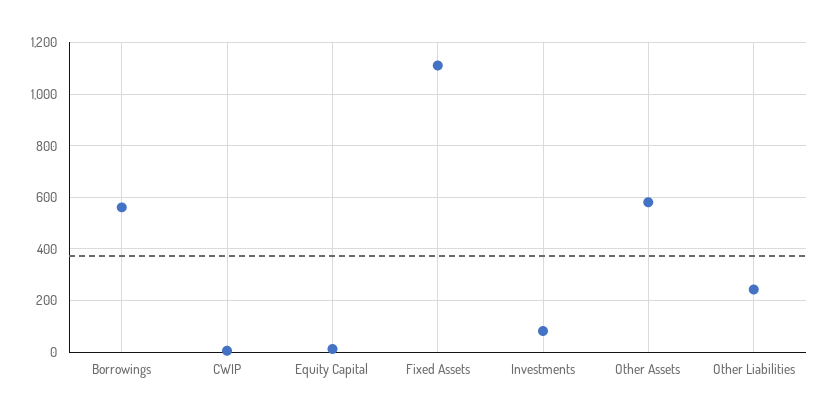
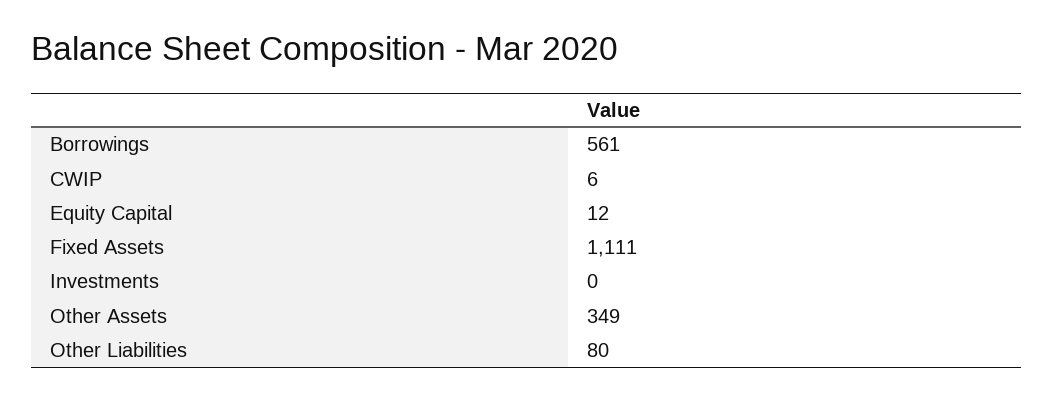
Investments: 75 -> 0
Other Assets: 575 -> 349
Other Liabilities: 250 -> 80

